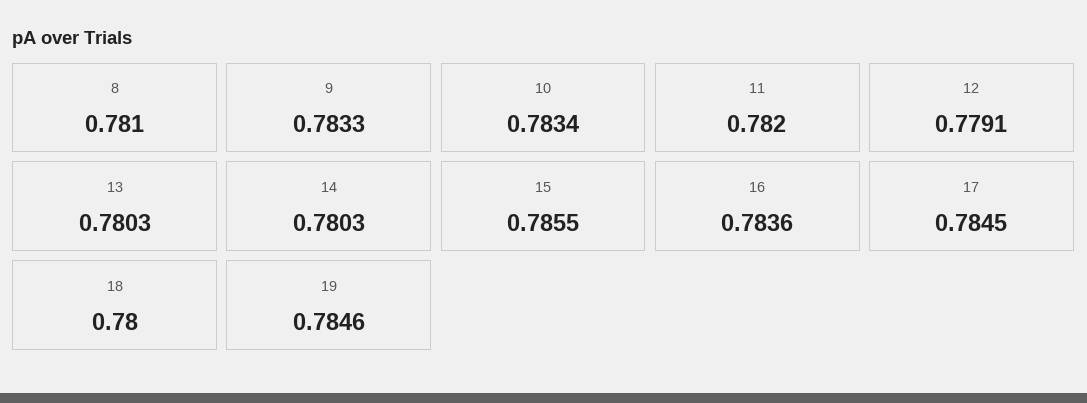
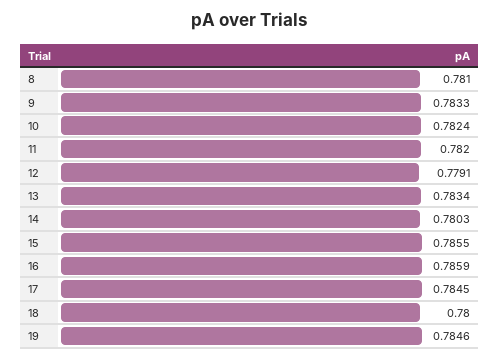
10: 0.7834 -> 0.7824
13: 0.7803 -> 0.7834
16: 0.7836 -> 0.7859

